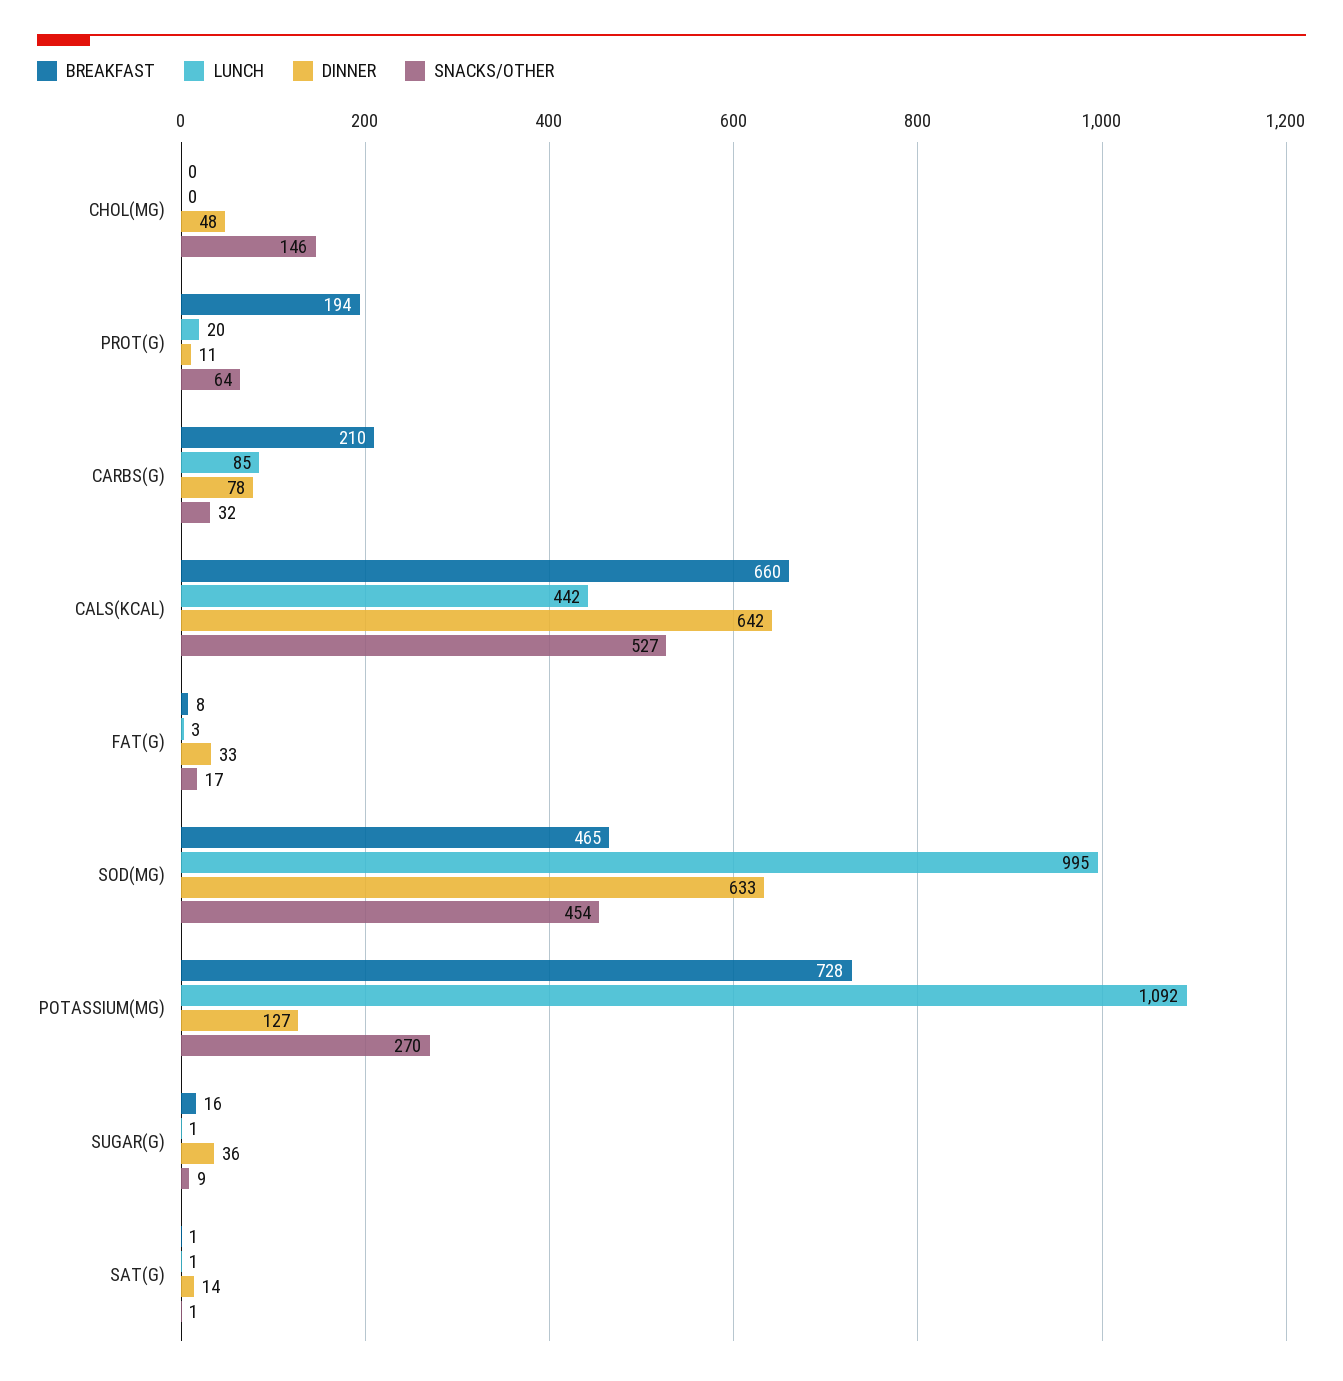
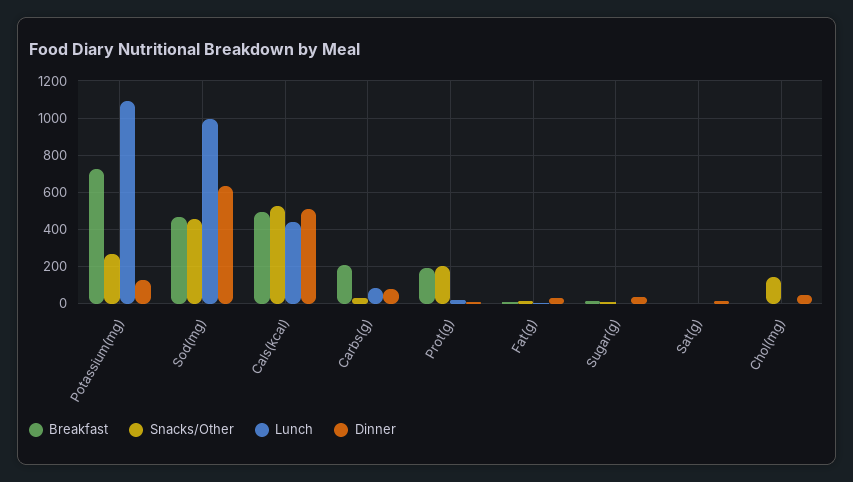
SNACKS/OTHER, PROT(G): 64 -> 200
BREAKFAST, CALS(KCAL): 660 -> 500
DINNER, CALS(KCAL): 642 -> 500

